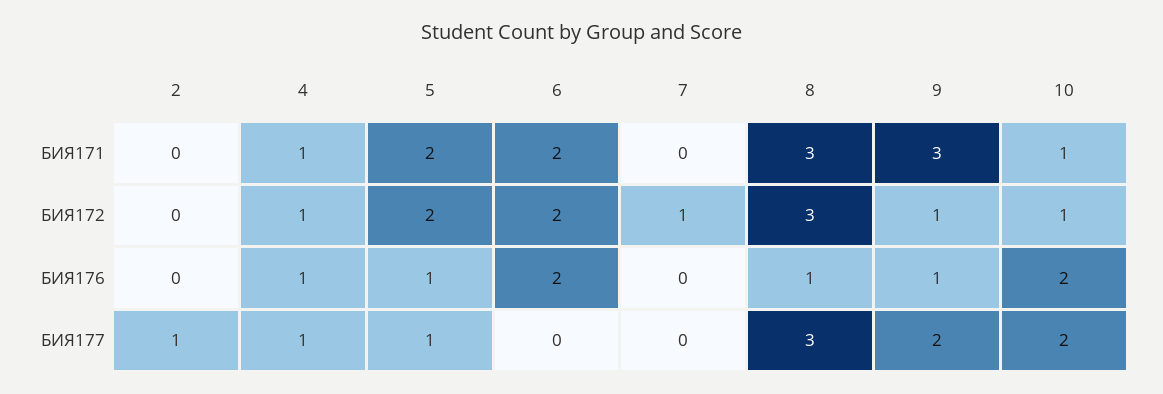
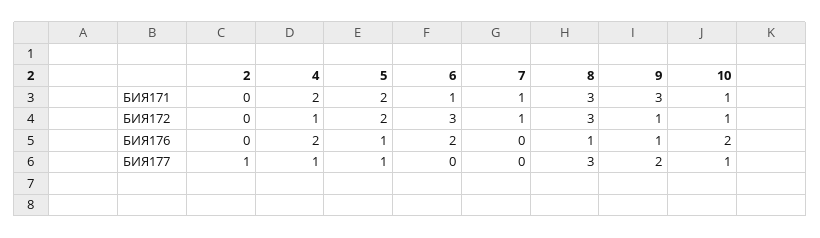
4, БИЯ171: 1 -> 2
6, БИЯ171: 2 -> 1
7, БИЯ171: 0 -> 1
6, БИЯ172: 2 -> 3
4, БИЯ176: 1 -> 2
10, БИЯ177: 2 -> 1

